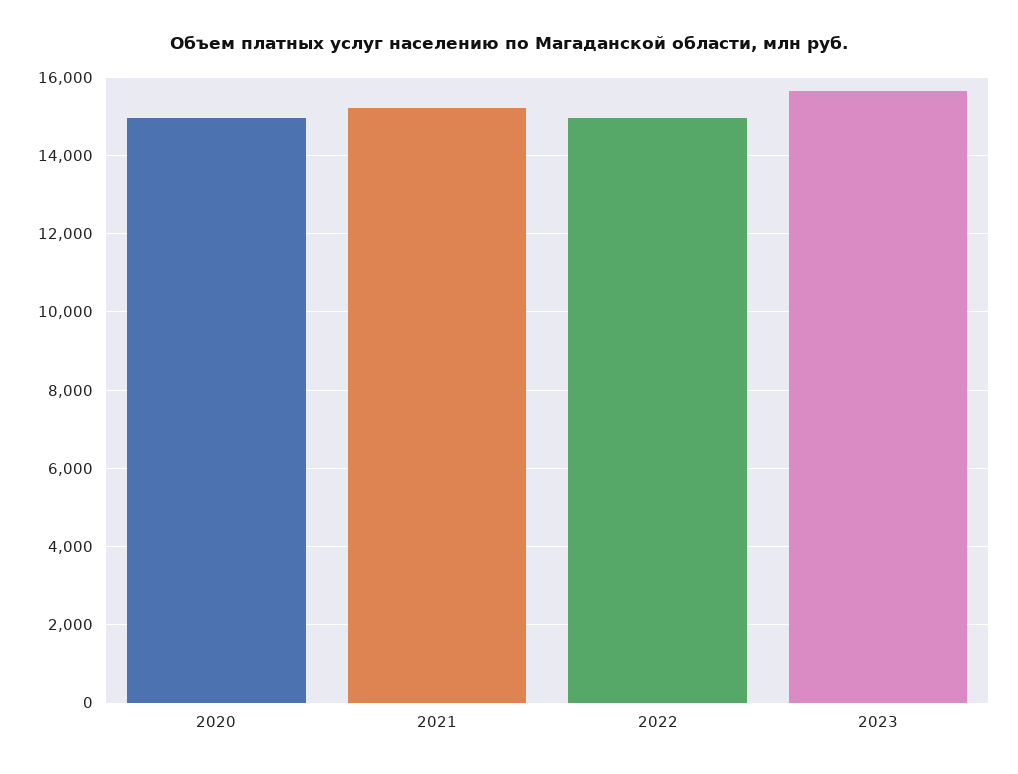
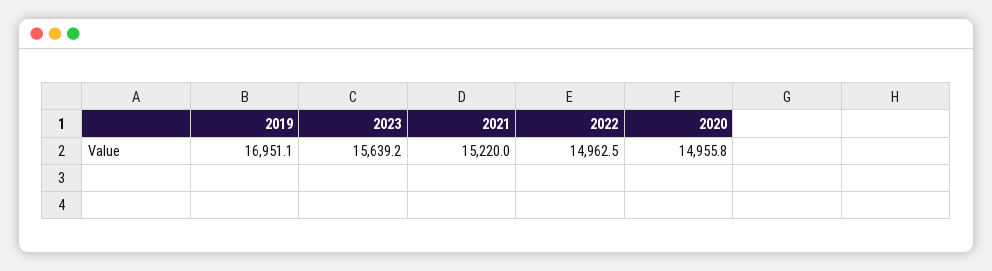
2019: none -> 16951.1

